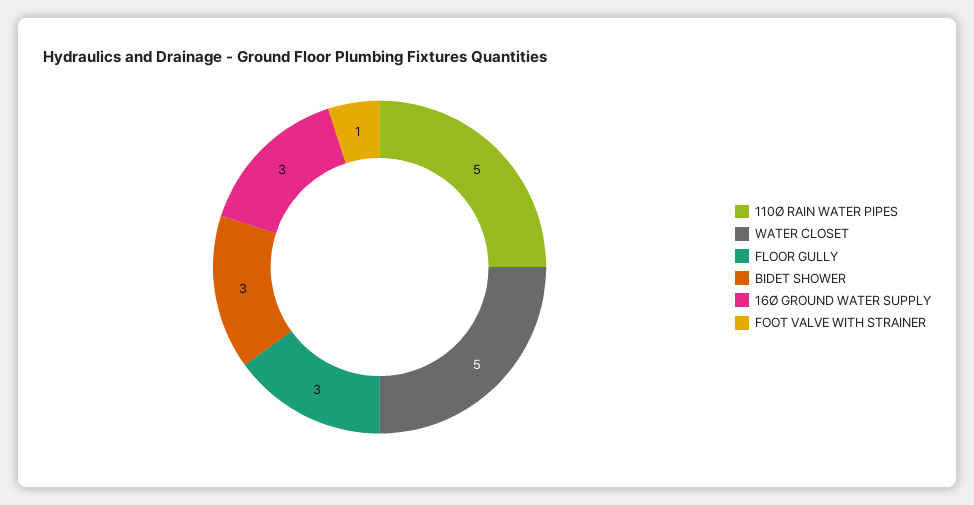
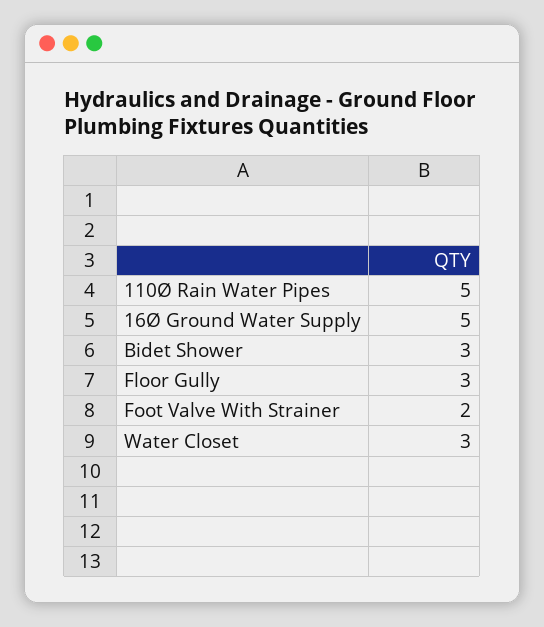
WATER CLOSET: 5 -> 3
16Ø GROUND WATER SUPPLY: 3 -> 5
FOOT VALVE WITH STRAINER: 1 -> 2

